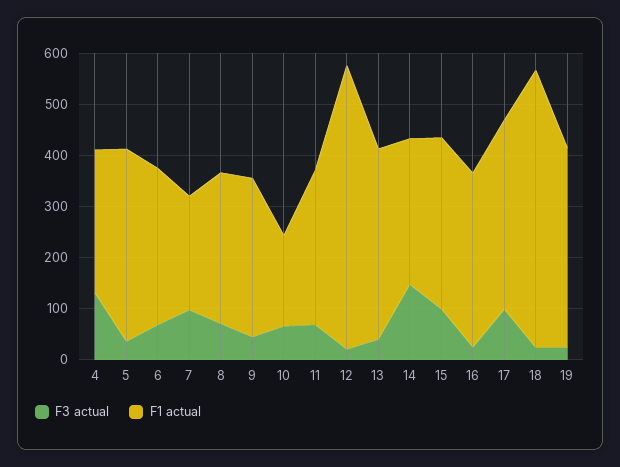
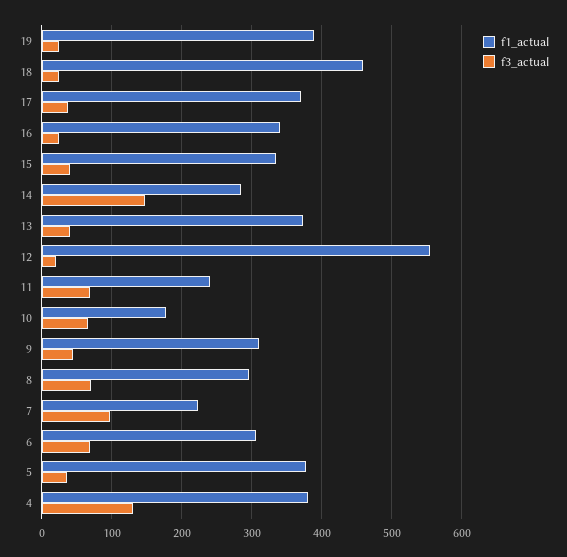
F1 actual, 4: 280 -> 380
F1 actual, 11: 300 -> 240
F3 actual, 15: 100 -> 40
F3 actual, 17: 100 -> 40
F1 actual, 18: 540 -> 460

